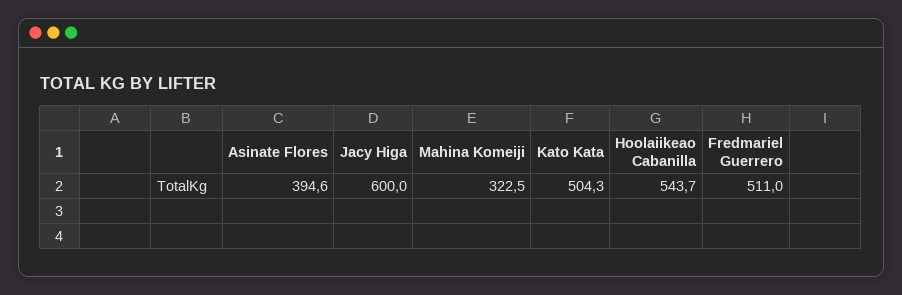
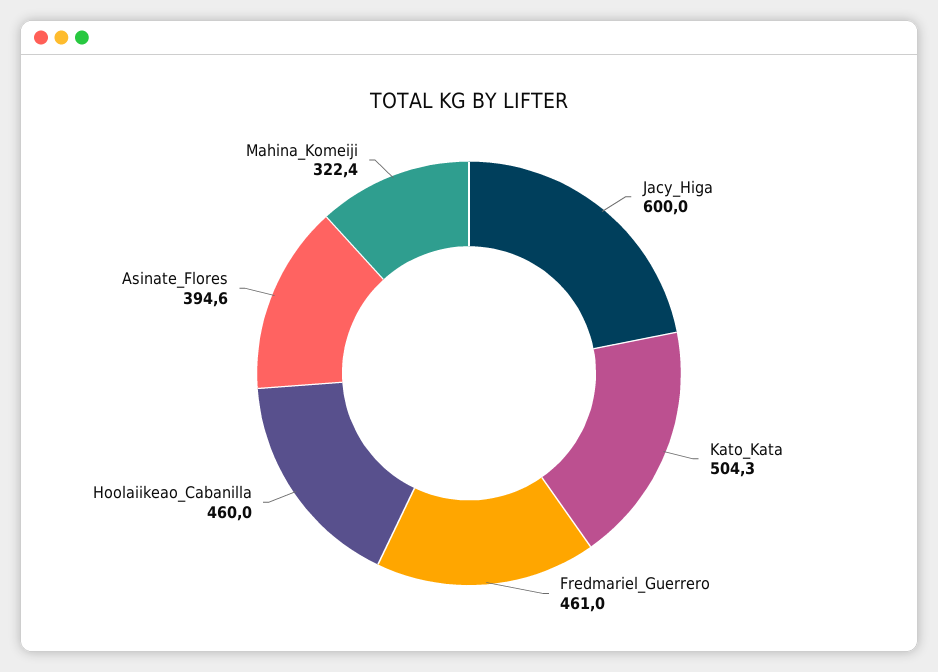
Mahina Komeiji: 322.5 -> 322.4
Hoolaiikeao Cabanilla: 543.7 -> 460
Fredmariel Guerrero: 511 -> 461

